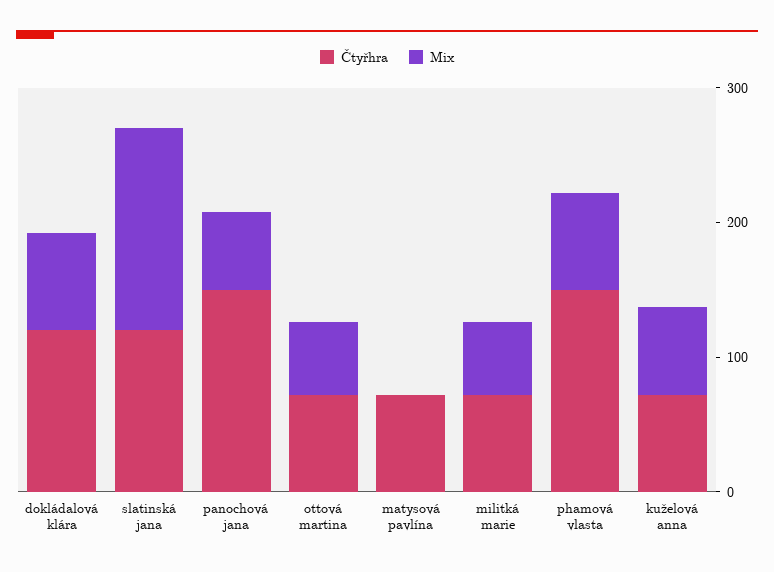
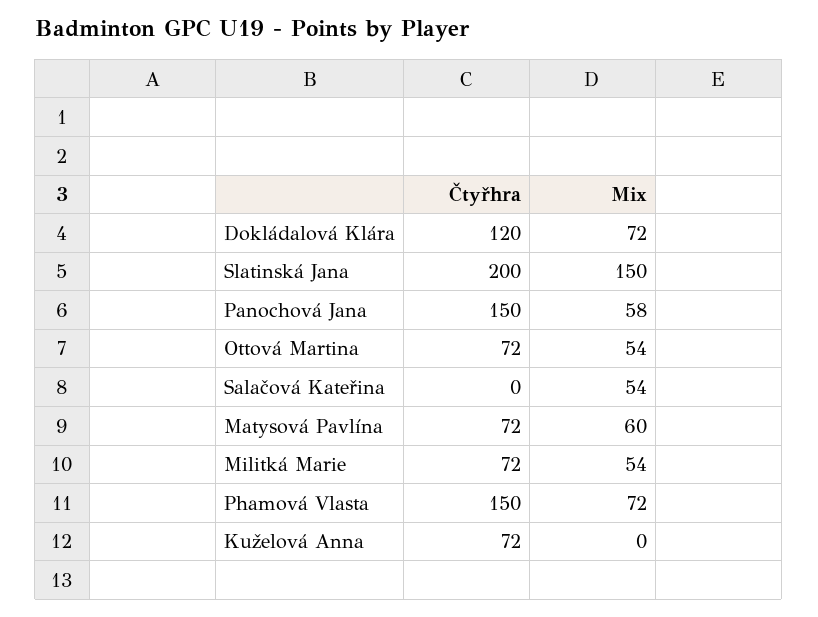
Čtyřhra, slatinská jana: 120 -> 200
Mix, matysová pavlína: 0 -> 60
Mix, kuželová anna: 60 -> 0
Čtyřhra, Salačová Kateřina: none -> 0
Mix, Salačová Kateřina: none -> 54

